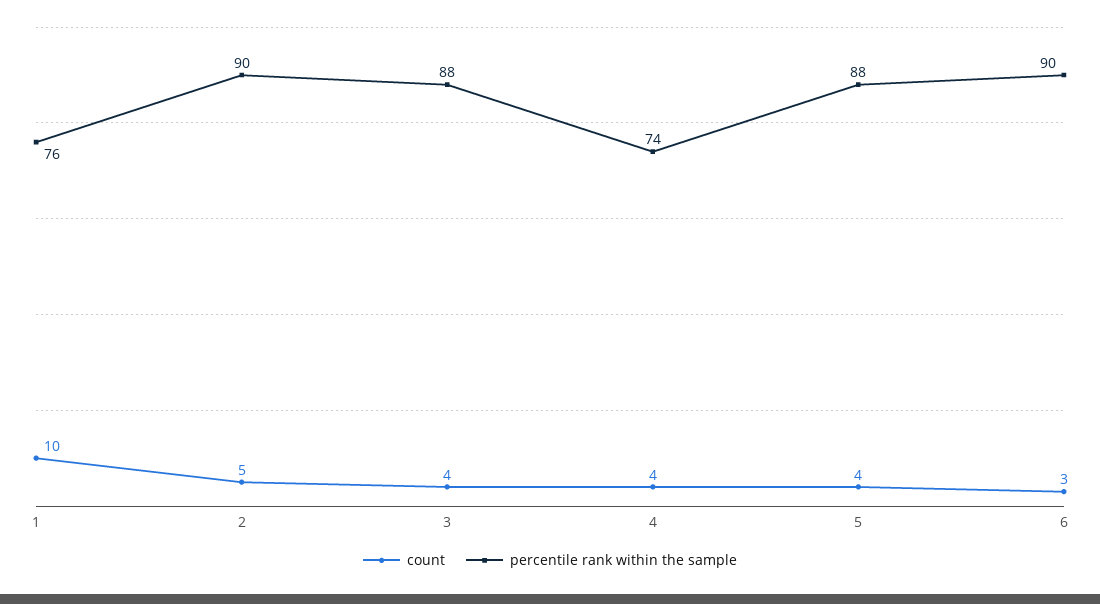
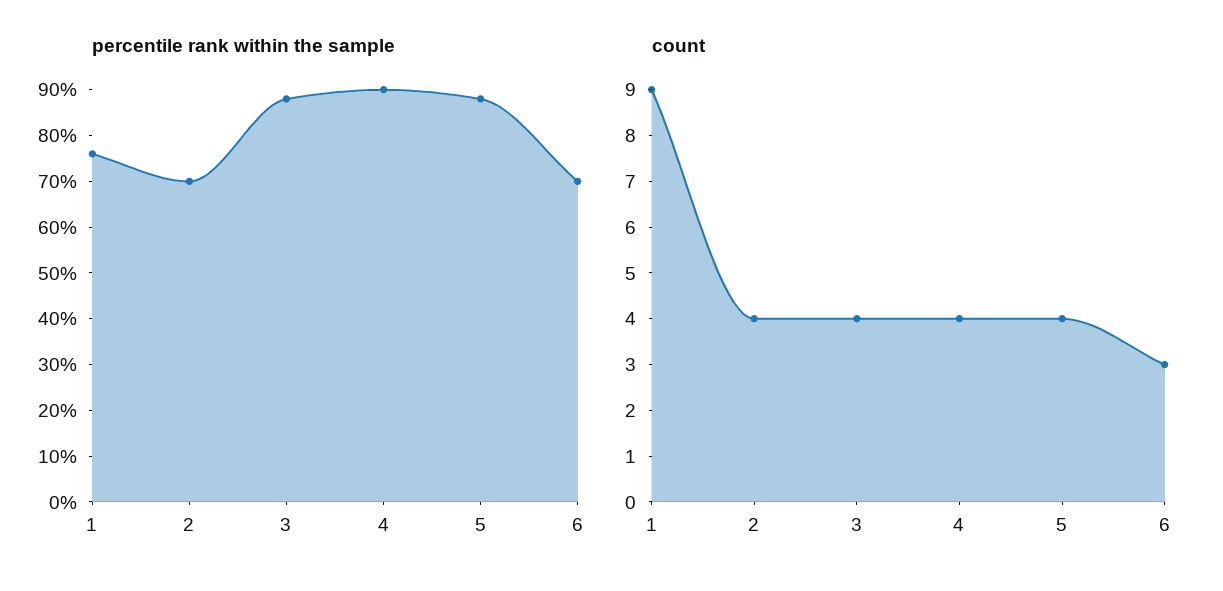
count, 1: 10 -> 9
count, 2: 5 -> 4
percentile rank within the sample, 2: 90 -> 70
percentile rank within the sample, 4: 74 -> 90
percentile rank within the sample, 6: 90 -> 70

